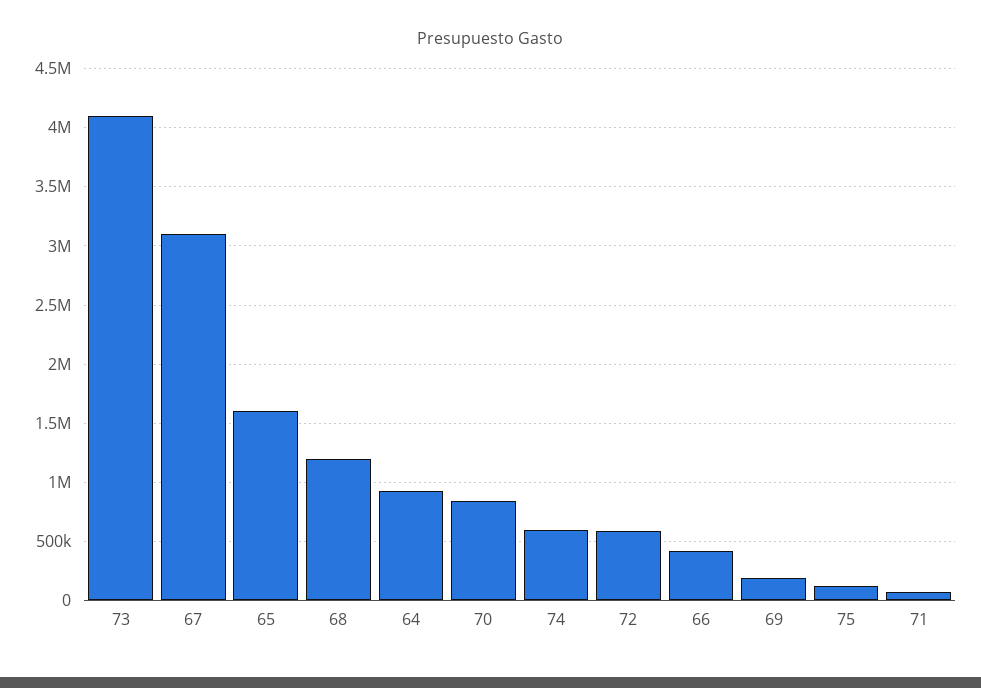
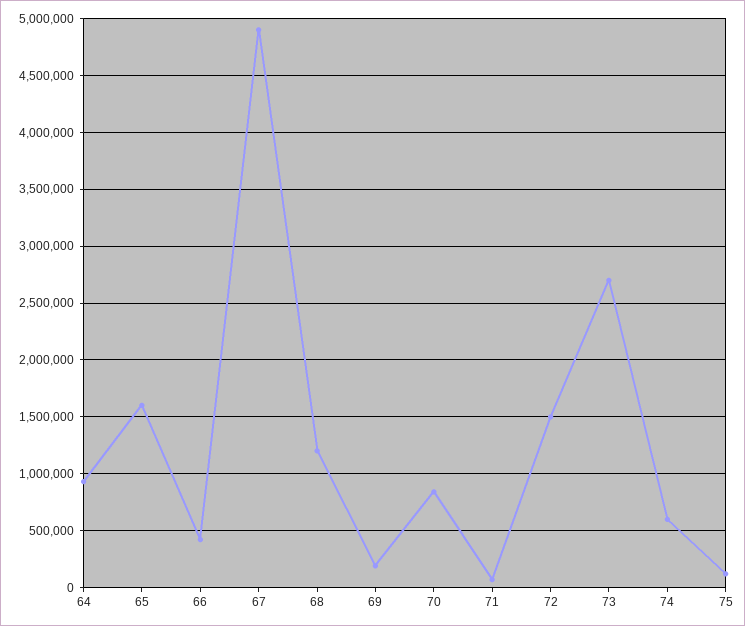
73: 4100000 -> 2700000
67: 3100000 -> 4900000
72: 600000 -> 1500000

